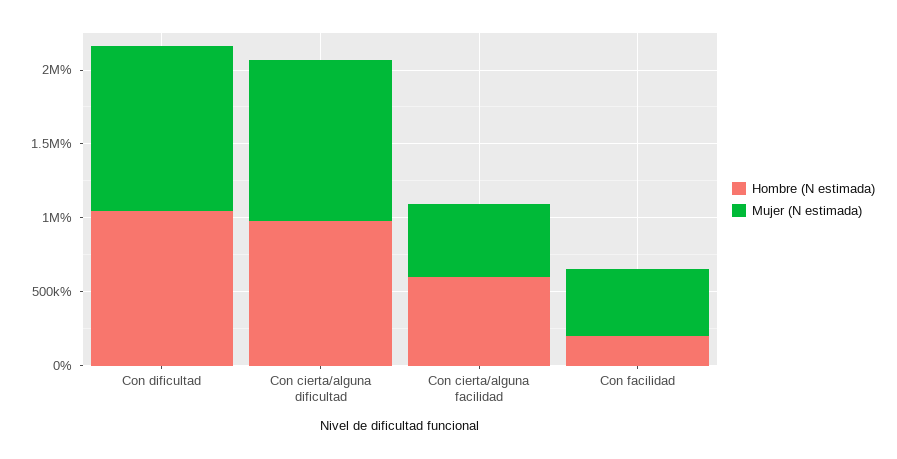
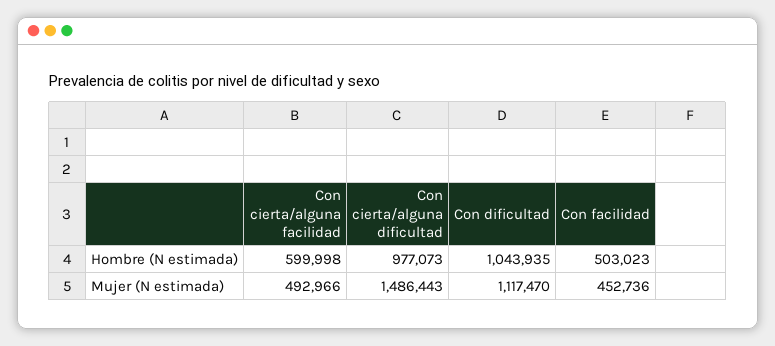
Mujer (N estimada), Con cierta/alguna dificultad: 1100000 -> 1486443
Hombre (N estimada), Con facilidad: 200000 -> 503023

